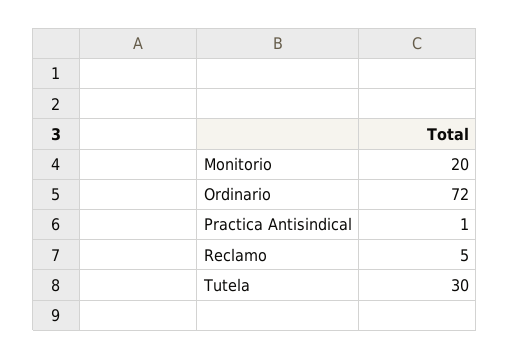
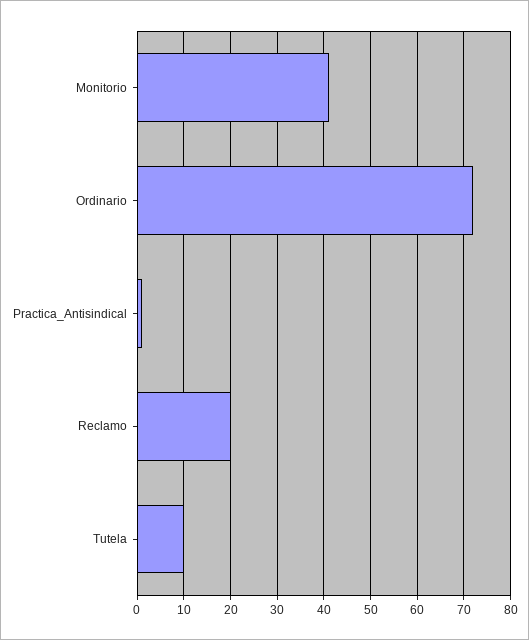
Monitorio: 20 -> 40
Reclamo: 5 -> 20
Tutela: 30 -> 10

